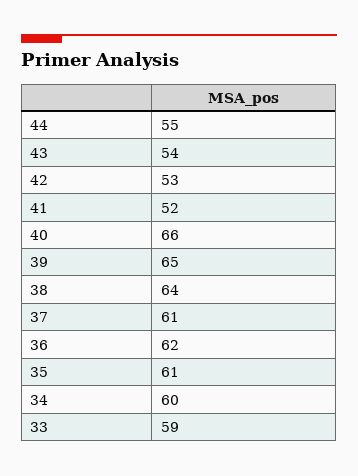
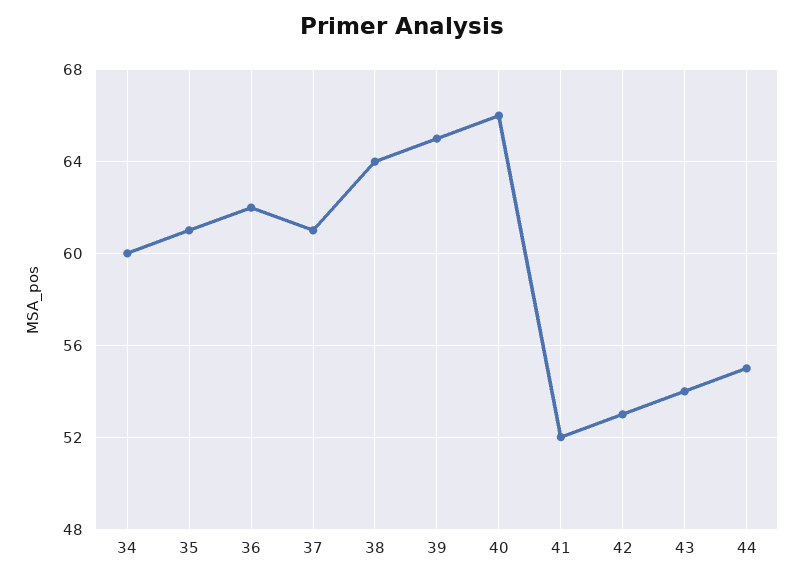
33: 59 -> none

